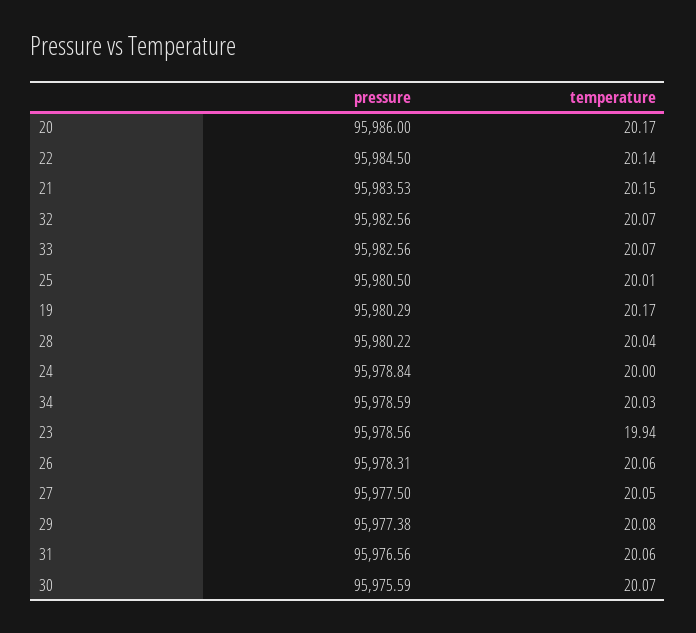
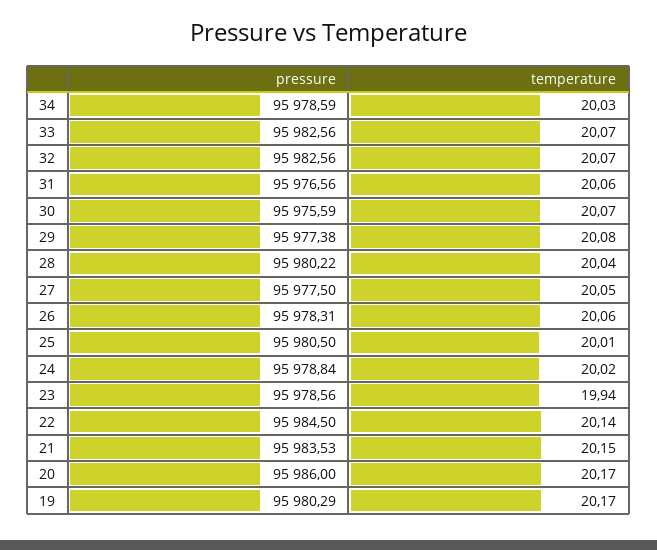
temperature, 24: 20 -> 20.02

